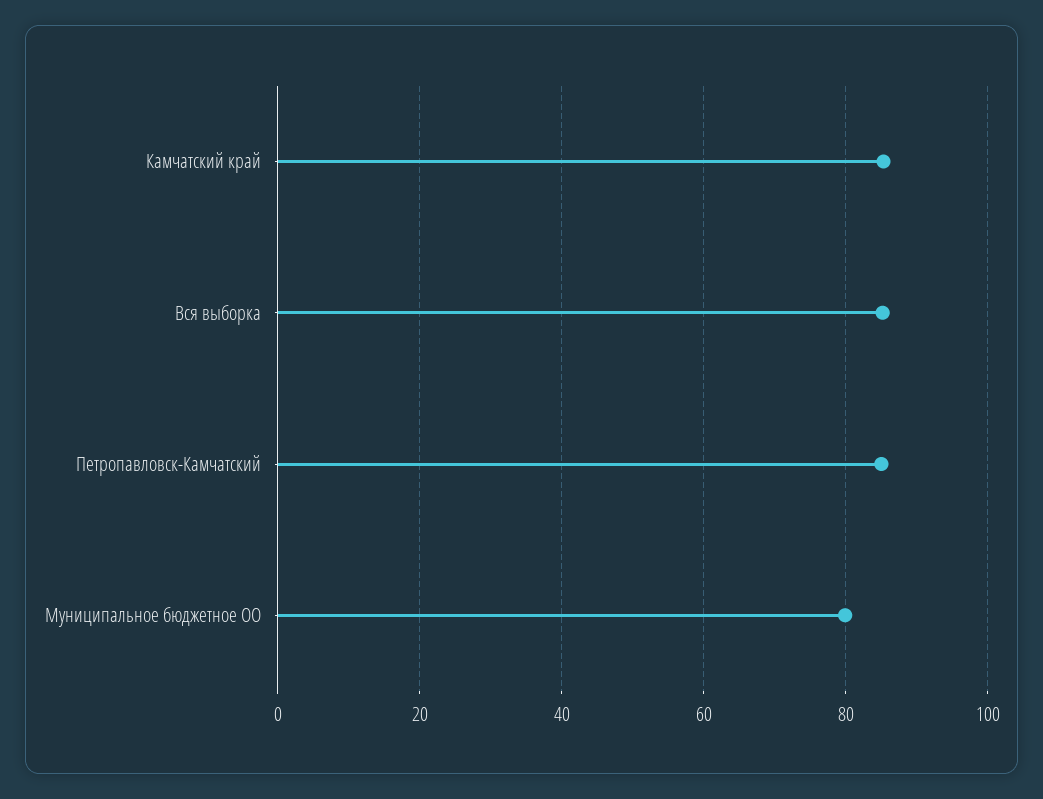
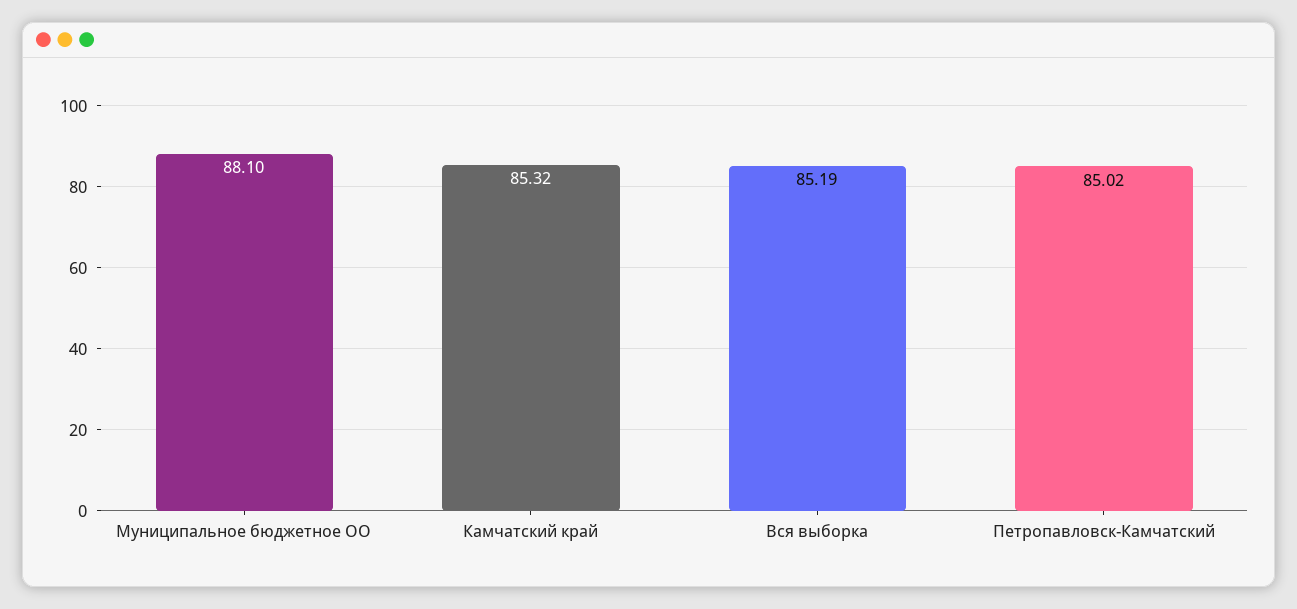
Муниципальное бюджетное ОО: 80 -> 88.1

